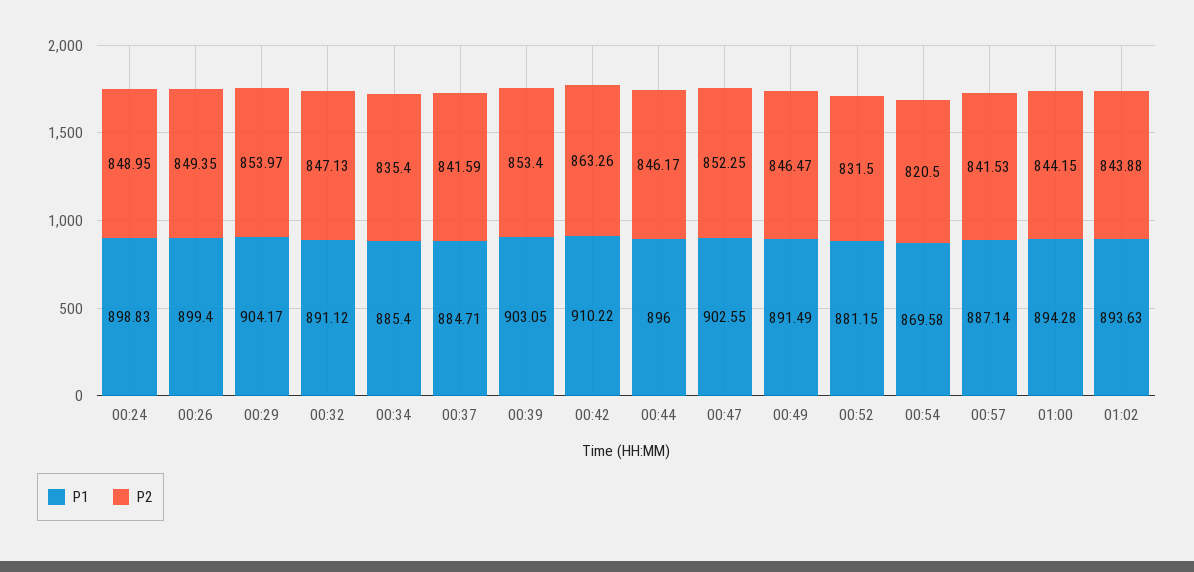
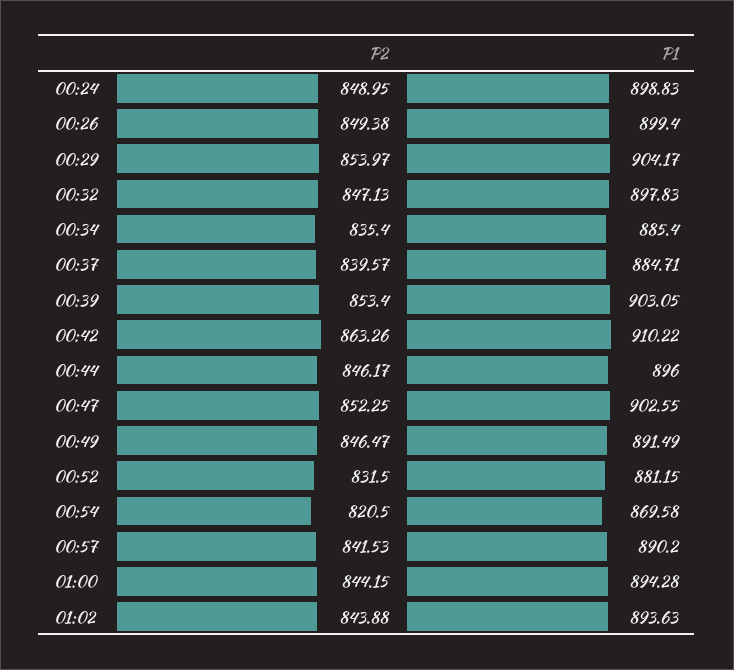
P2, 00:26: 849.35 -> 849.38
P1, 00:32: 891.12 -> 897.83
P2, 00:37: 841.59 -> 839.57
P1, 00:57: 887.14 -> 890.2

